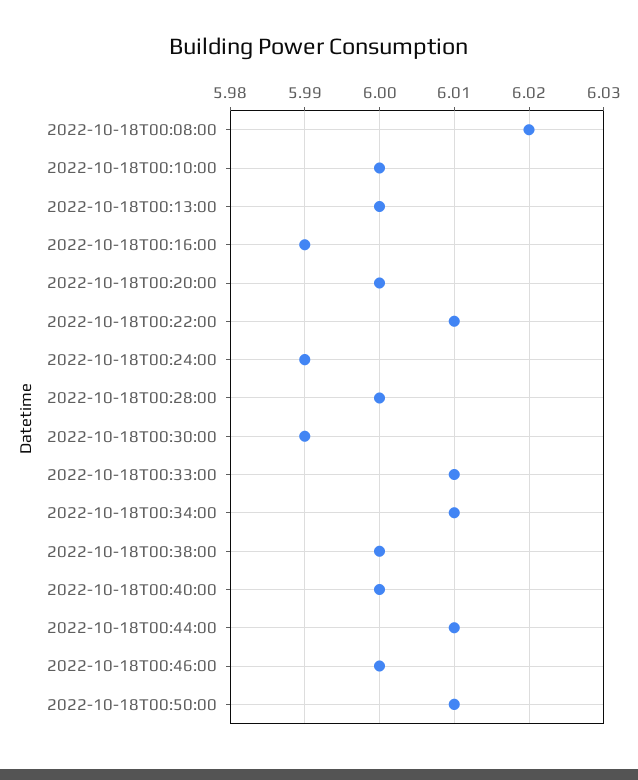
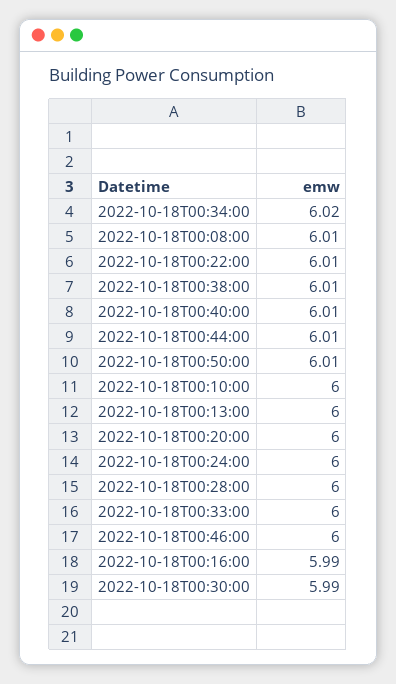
2022-10-18T00:08:00: 6.02 -> 6.01
2022-10-18T00:24:00: 5.99 -> 6
2022-10-18T00:33:00: 6.01 -> 6
2022-10-18T00:34:00: 6.01 -> 6.02
2022-10-18T00:38:00: 6 -> 6.01
2022-10-18T00:40:00: 6 -> 6.01

